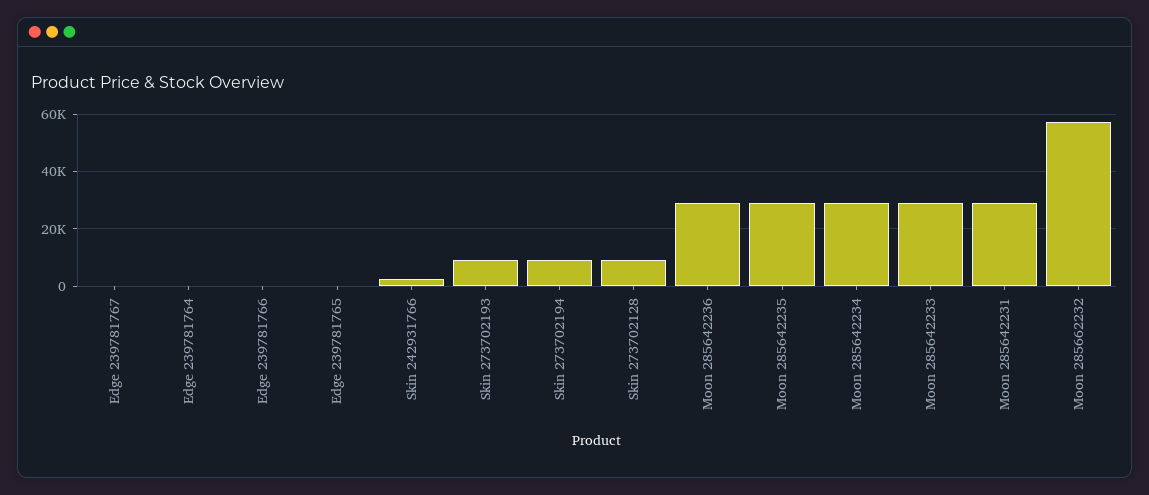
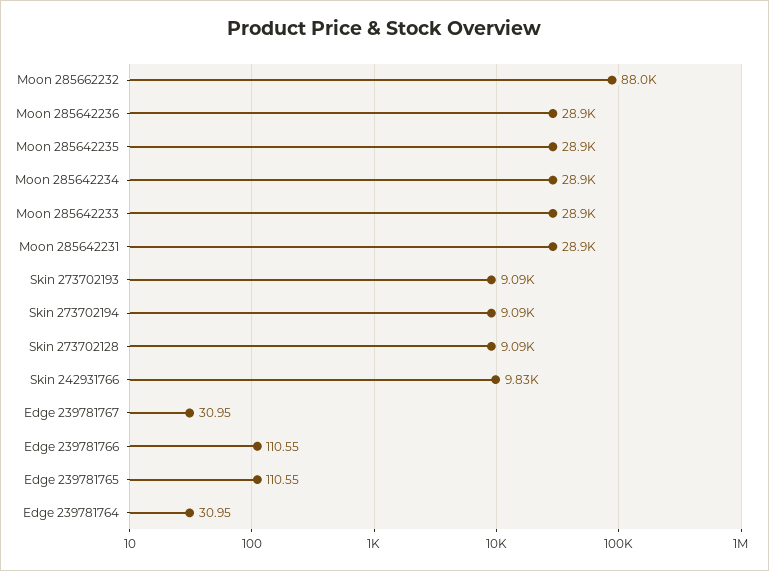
Skin 242931766: 2500 -> 9830
Moon 285662232: 57500 -> 88000

